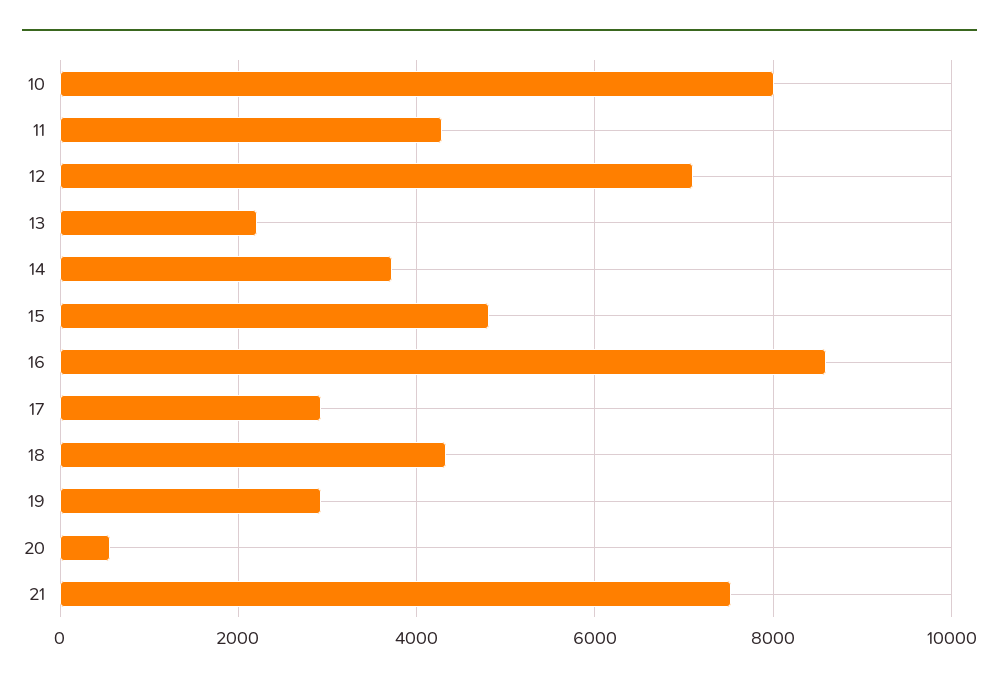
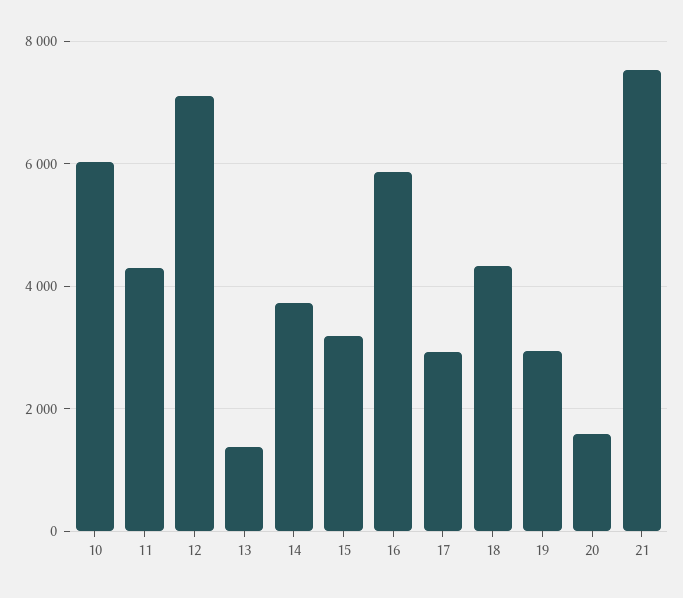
10: 8000 -> 6000
13: 2200 -> 1400
15: 4800 -> 3200
16: 8600 -> 5800
20: 600 -> 1600

